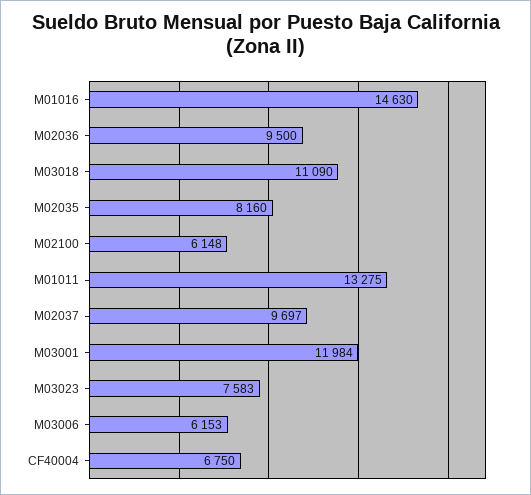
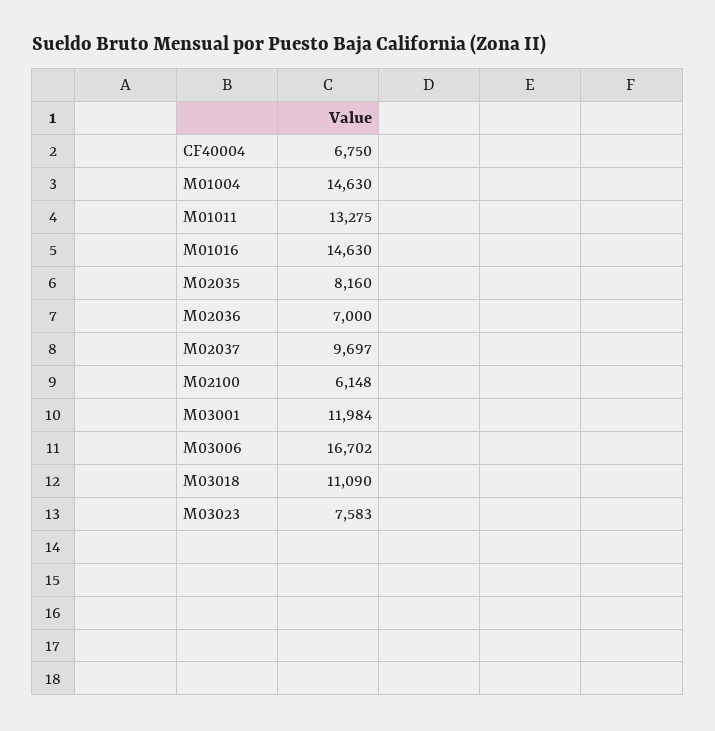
M02036: 9500 -> 7000
M03006: 6153 -> 16702
M01004: none -> 14630

